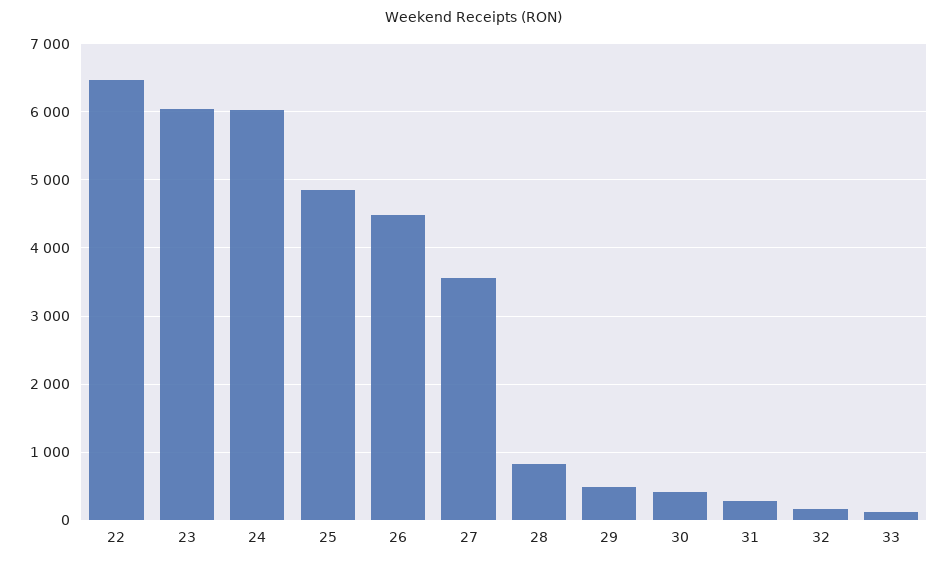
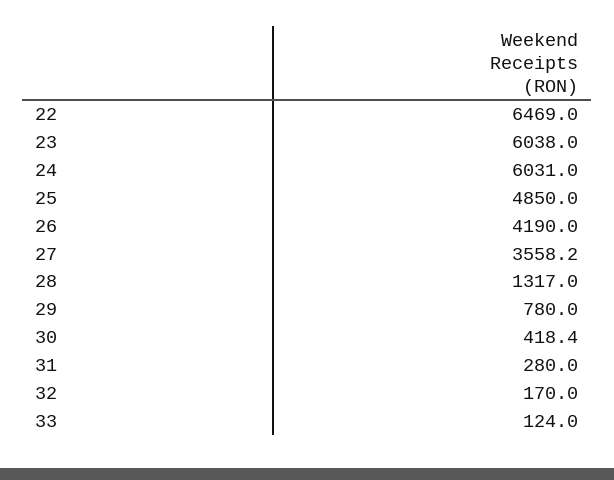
26: 4500 -> 4190
28: 800 -> 1317
29: 500 -> 780

